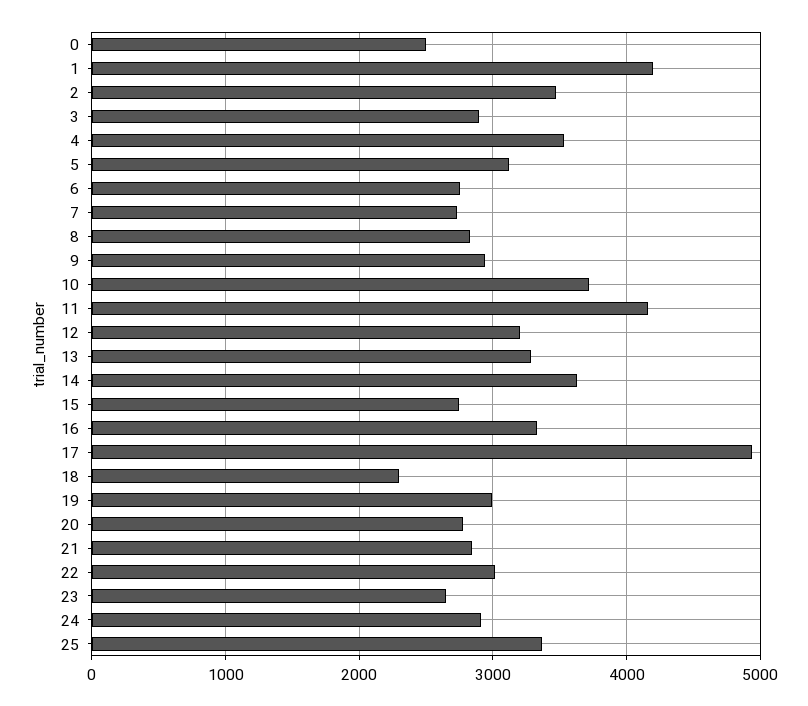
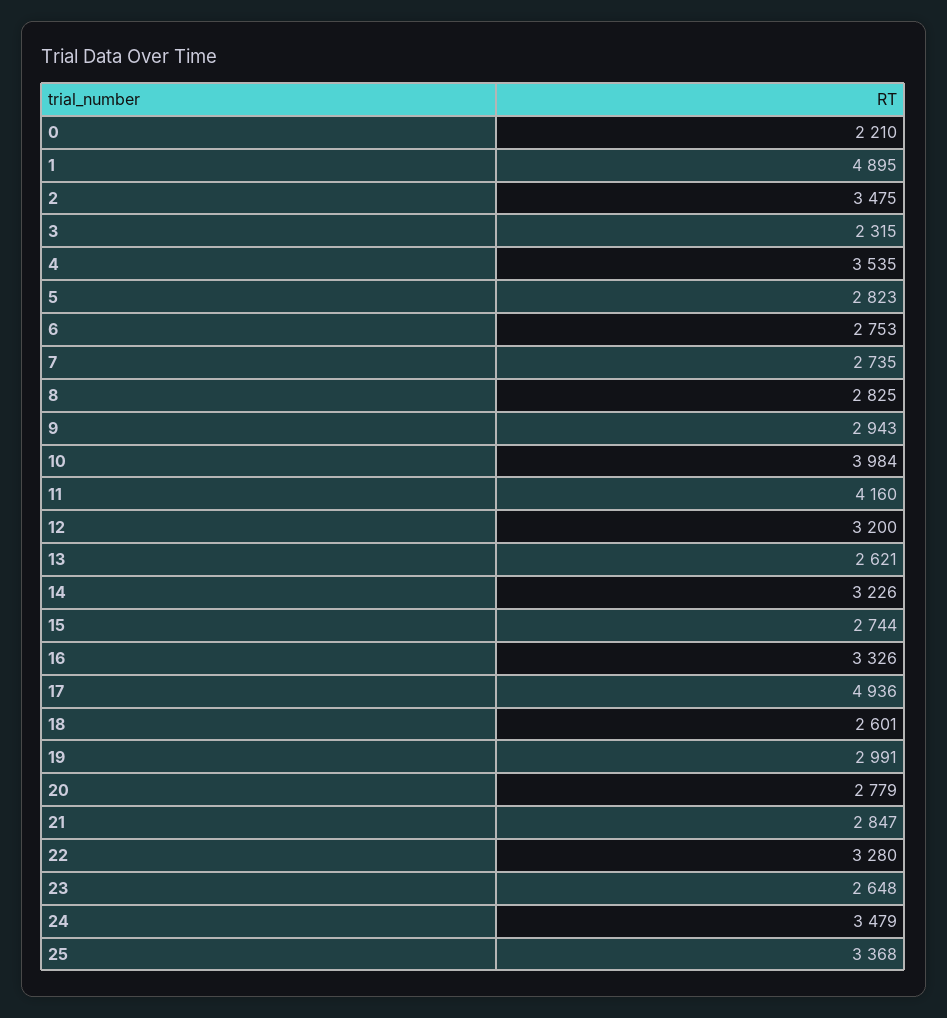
0: 2500 -> 2210
1: 4200 -> 4895
3: 2900 -> 2315
5: 3100 -> 2823
10: 3700 -> 3984
13: 3300 -> 2621
14: 3600 -> 3226
18: 2300 -> 2601
22: 3000 -> 3280
24: 2900 -> 3479

